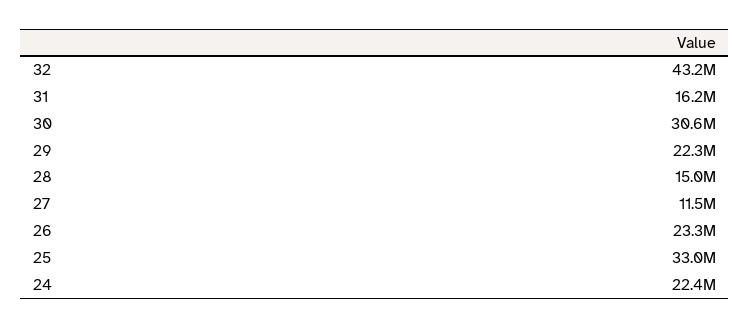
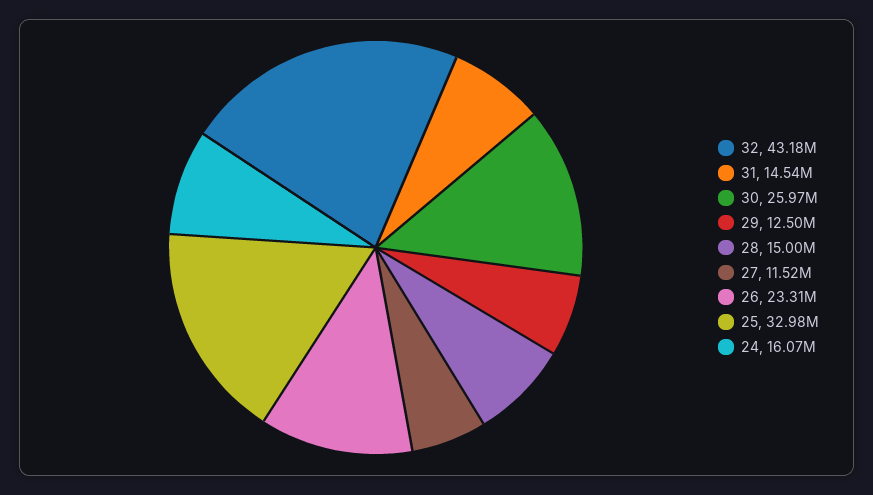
31: 16200000 -> 14540000
30: 30600000 -> 25970000
29: 22300000 -> 12500000
24: 22400000 -> 16070000

